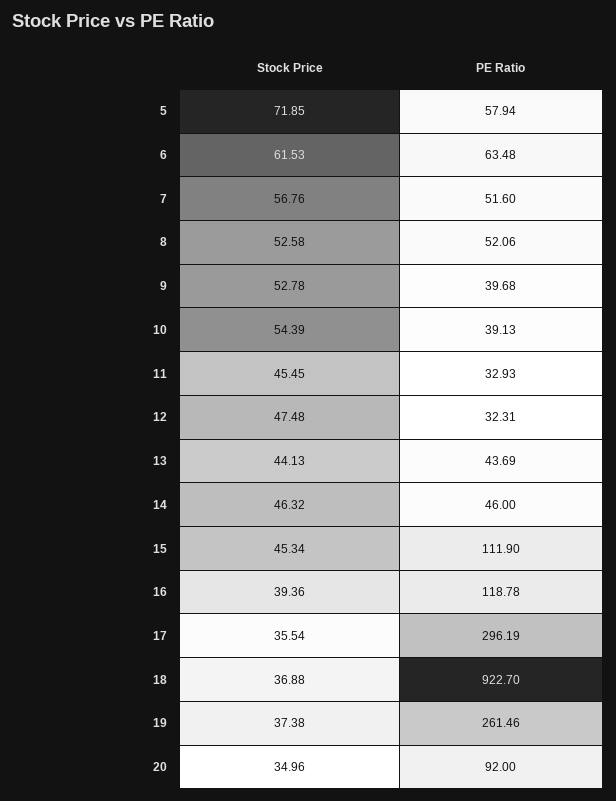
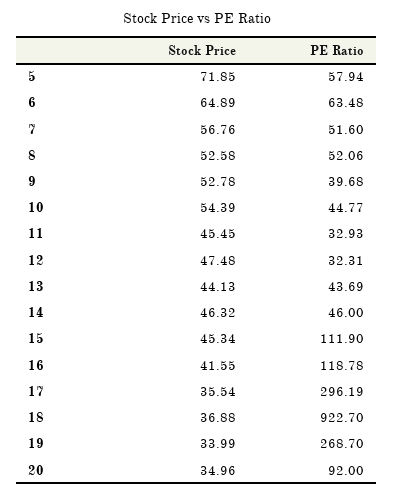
Stock Price, 6: 61.53 -> 64.89
PE Ratio, 10: 39.13 -> 44.77
Stock Price, 16: 39.36 -> 41.55
Stock Price, 19: 37.38 -> 33.99
PE Ratio, 19: 261.46 -> 268.7

